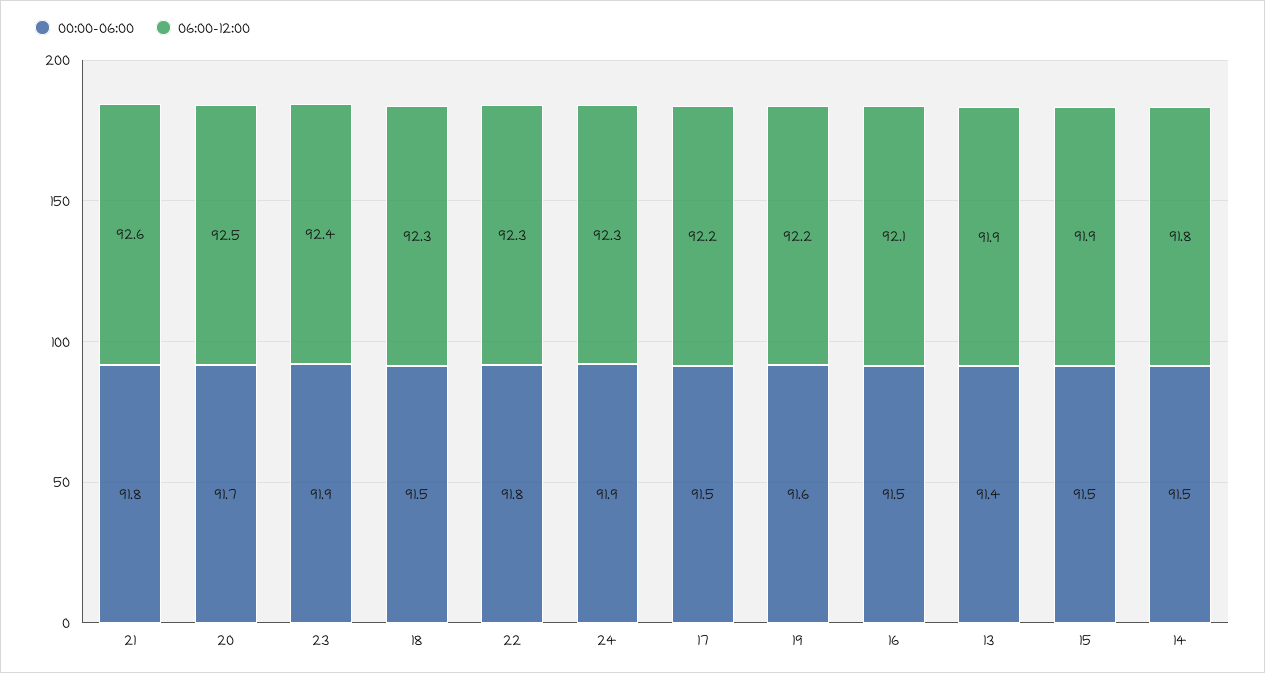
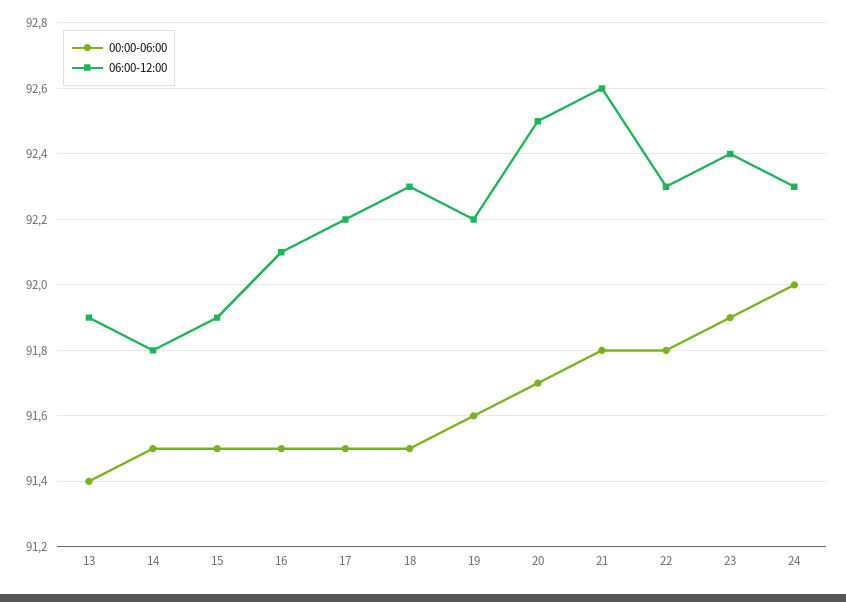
00:00-06:00, 24: 91.9 -> 92

